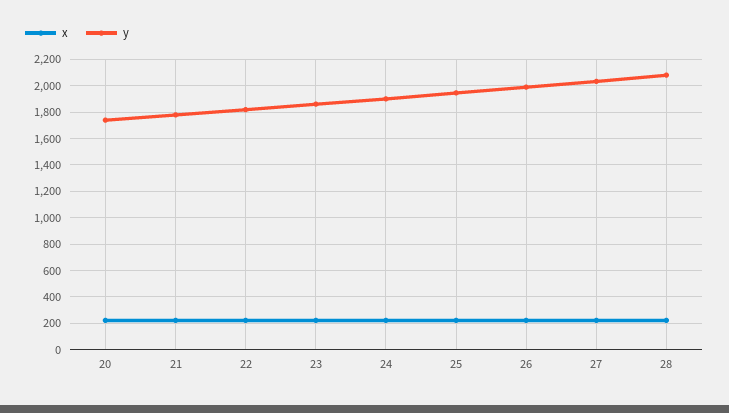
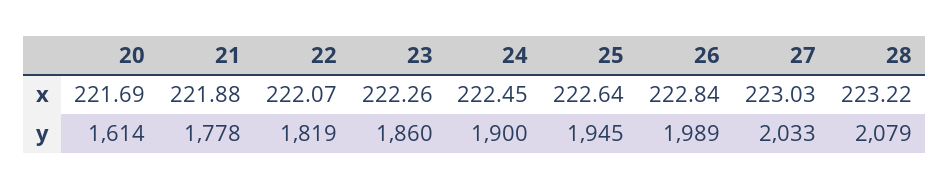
y, 20: 1750 -> 1614

